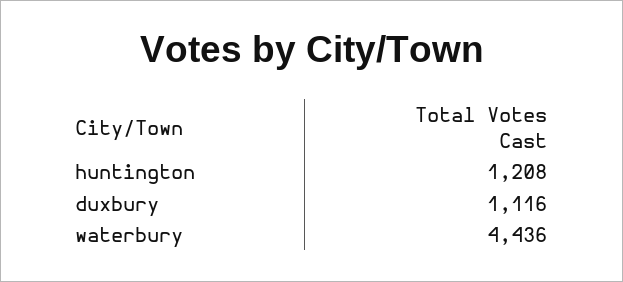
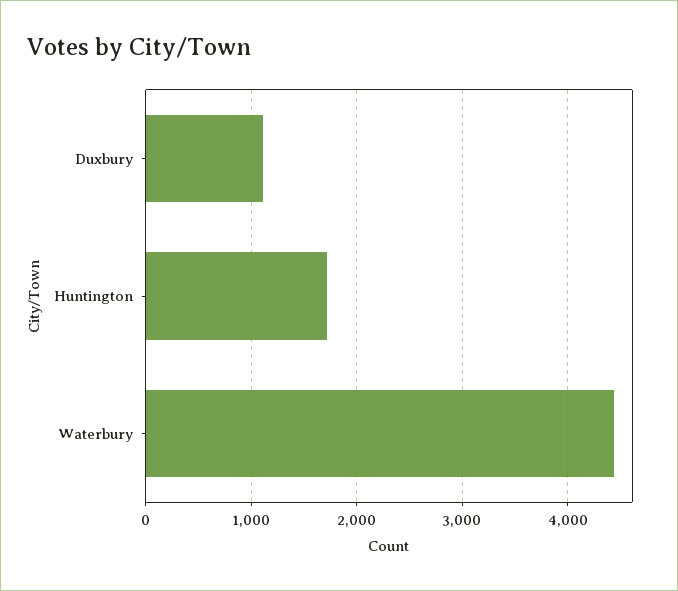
huntington: 1208 -> 1700

